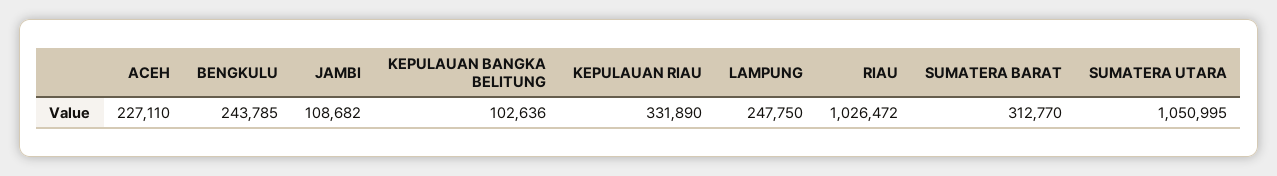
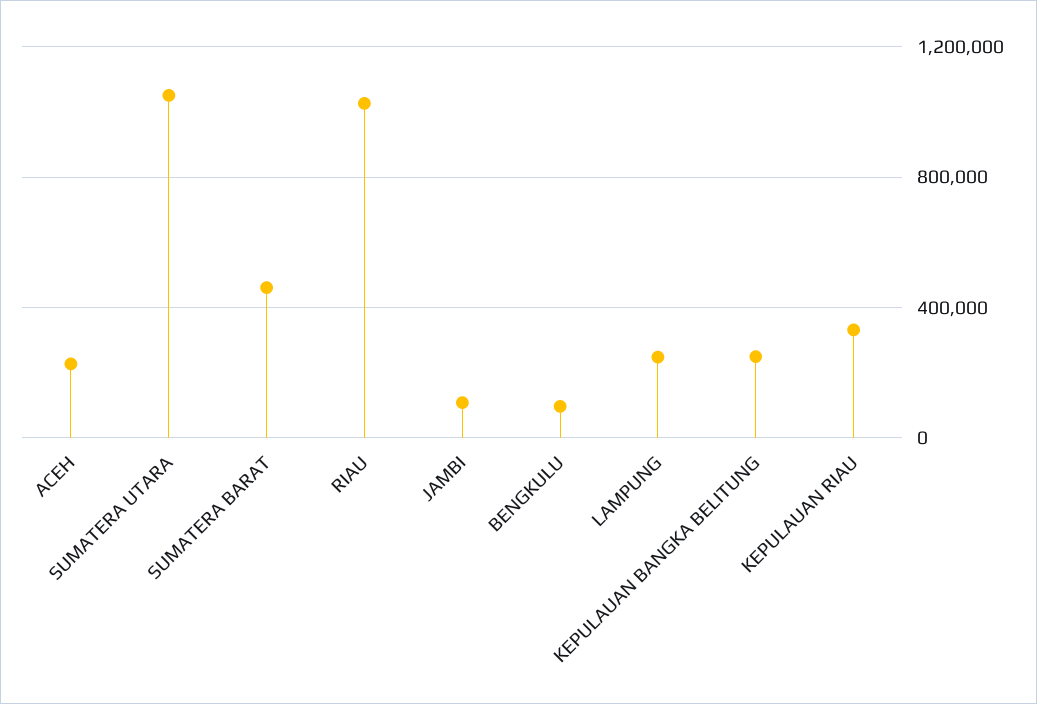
BENGKULU: 243785 -> 100000
KEPULAUAN BANGKA BELITUNG: 102636 -> 250000
SUMATERA BARAT: 312770 -> 450000

